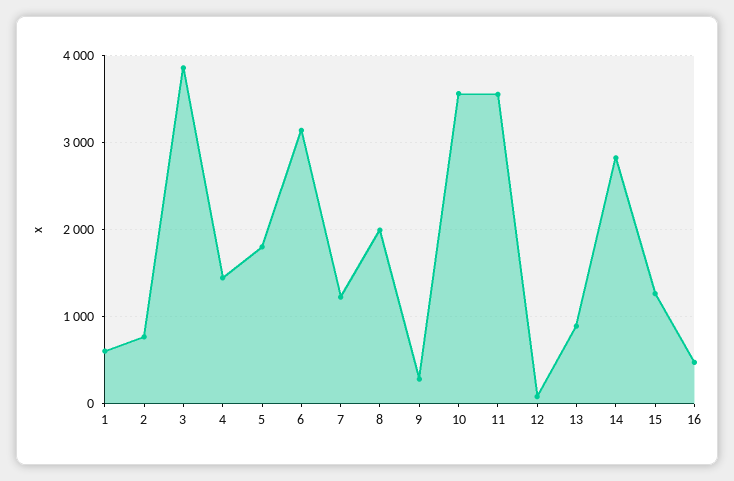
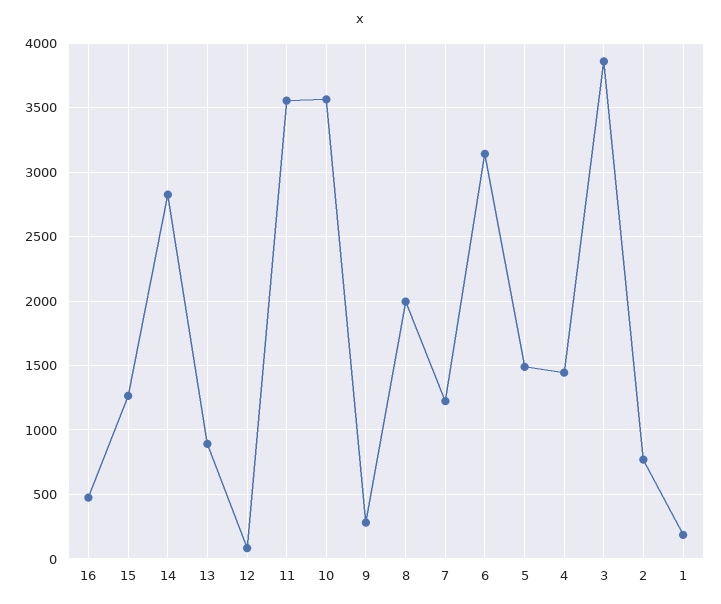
1: 600 -> 200
5: 1800 -> 1500

